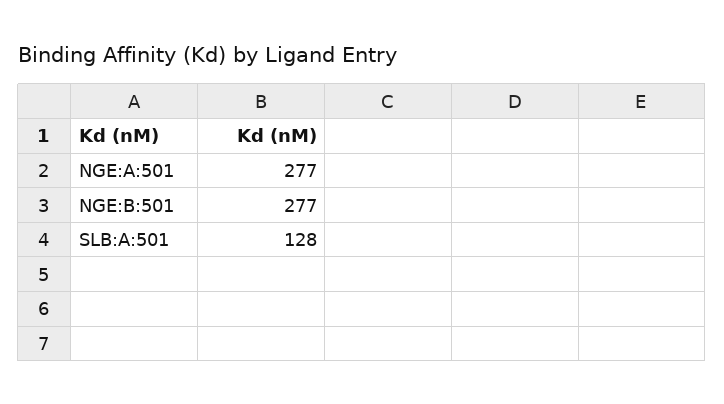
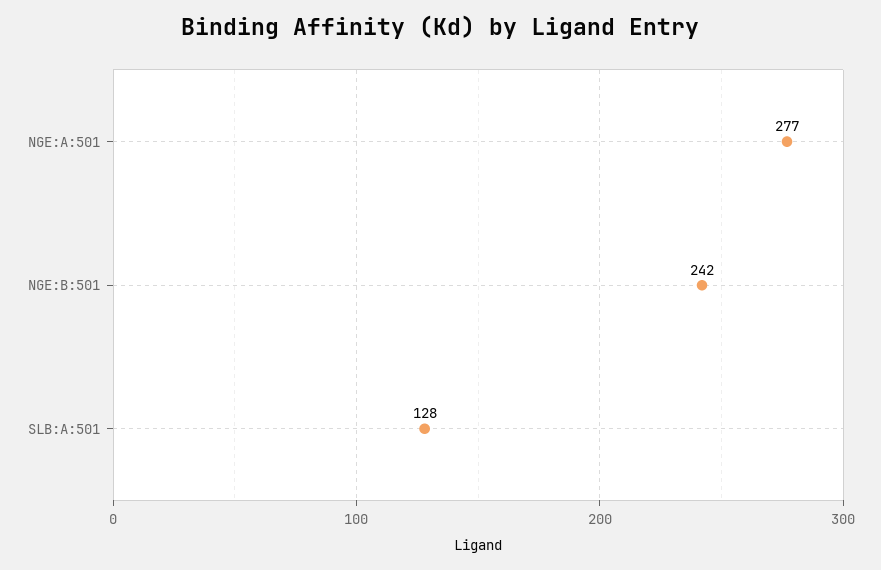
NGE:B:501: 277 -> 242

